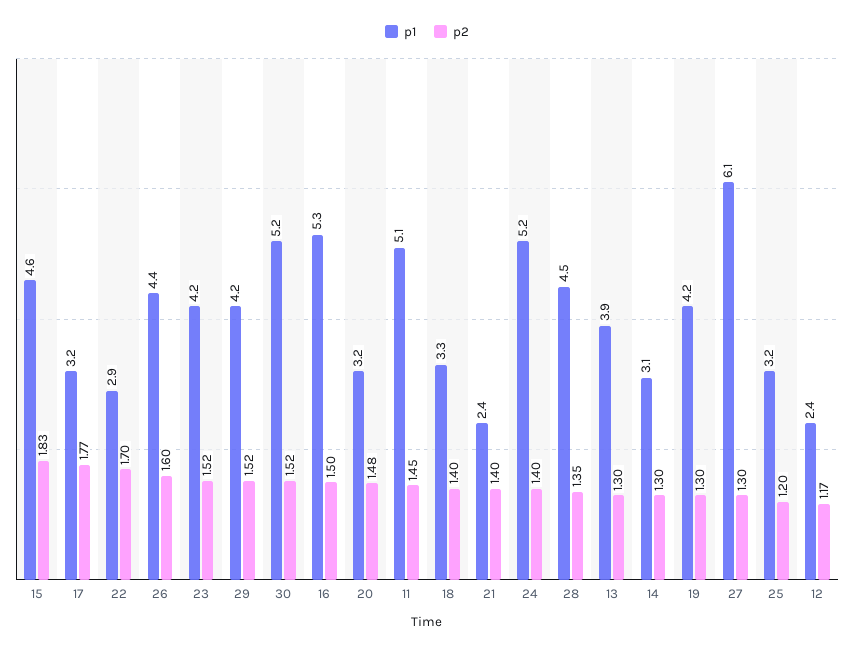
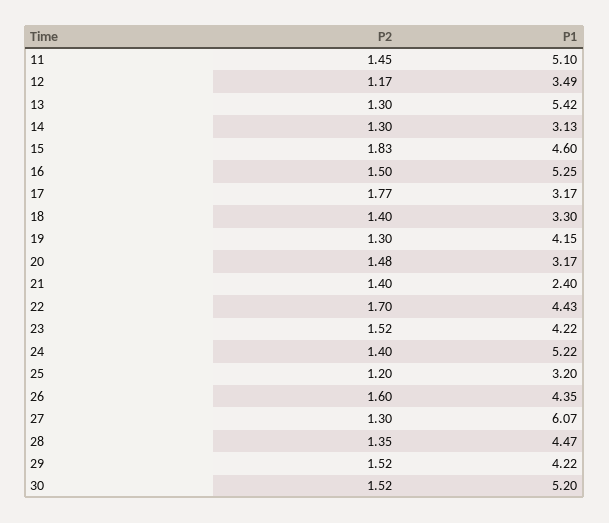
p1, 22: 2.9 -> 4.43
p1, 13: 3.9 -> 5.42
p1, 12: 2.4 -> 3.49

